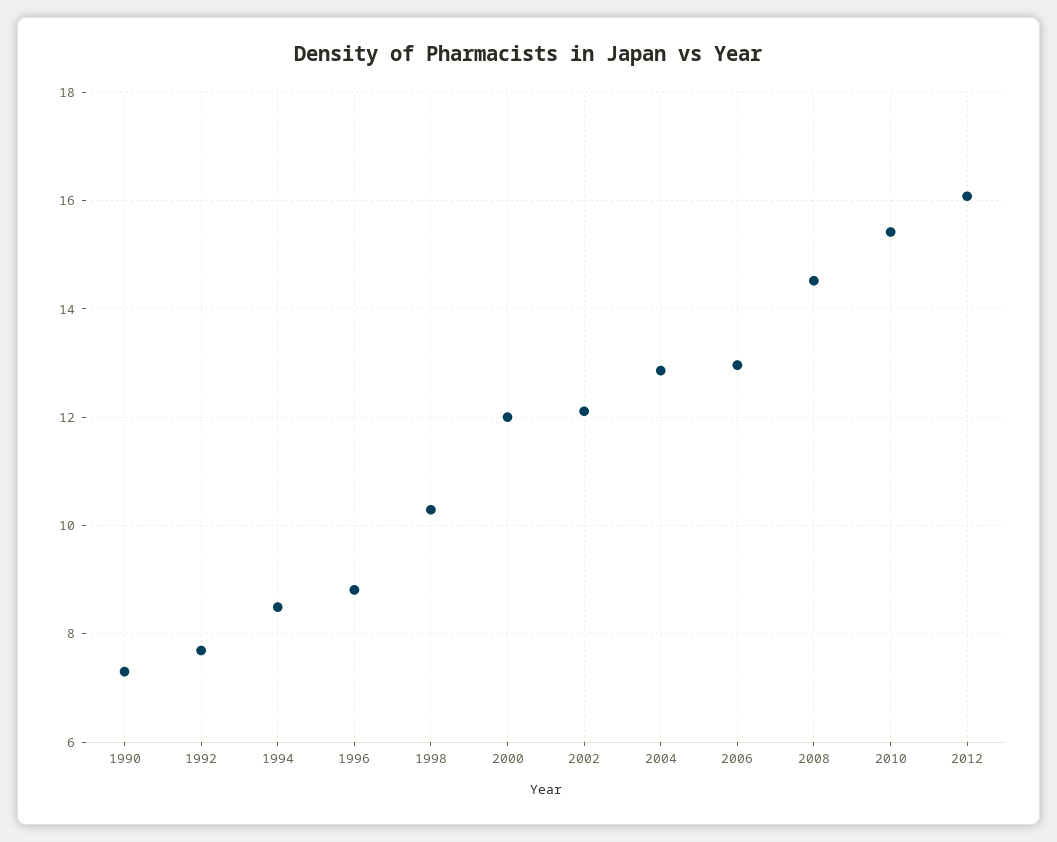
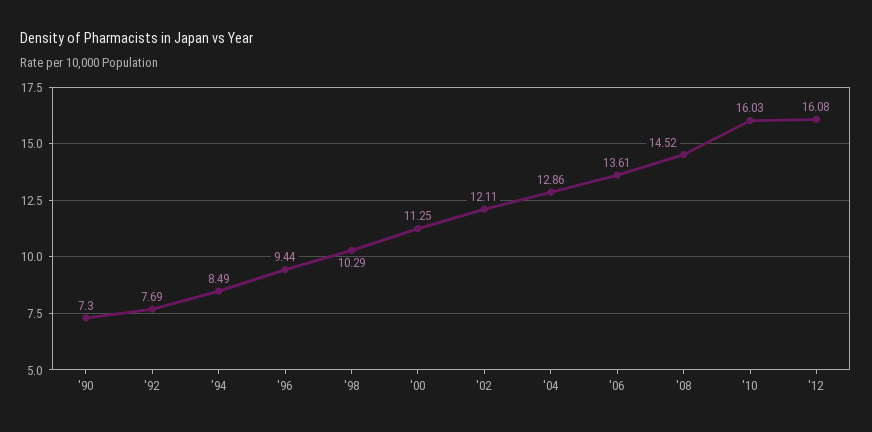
1996: 8.8 -> 9.44
2000: 12 -> 11.25
2006: 13 -> 13.61
2010: 15.4 -> 16.03

